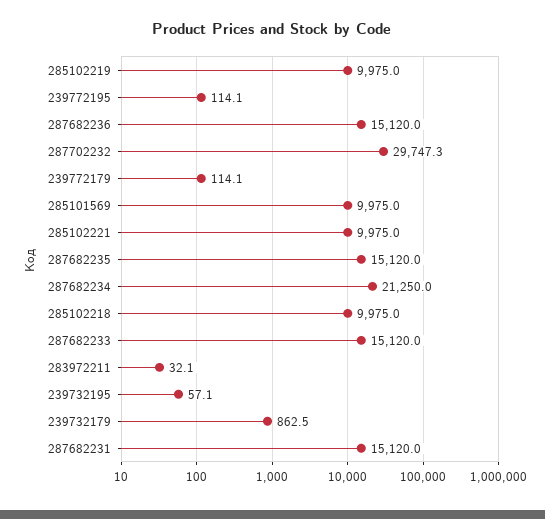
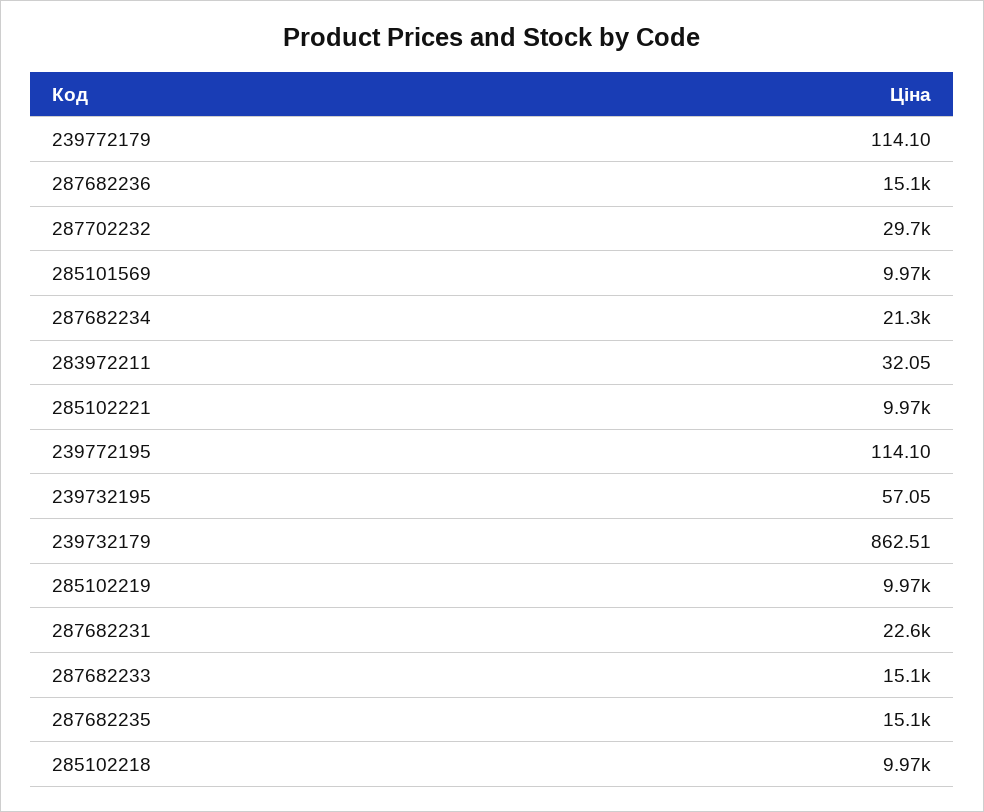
287682231: 15120 -> 22600

